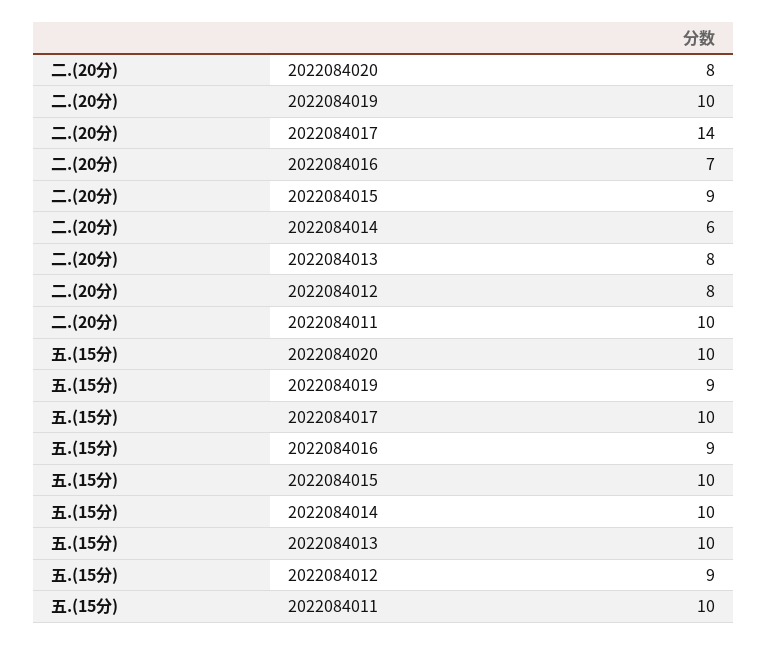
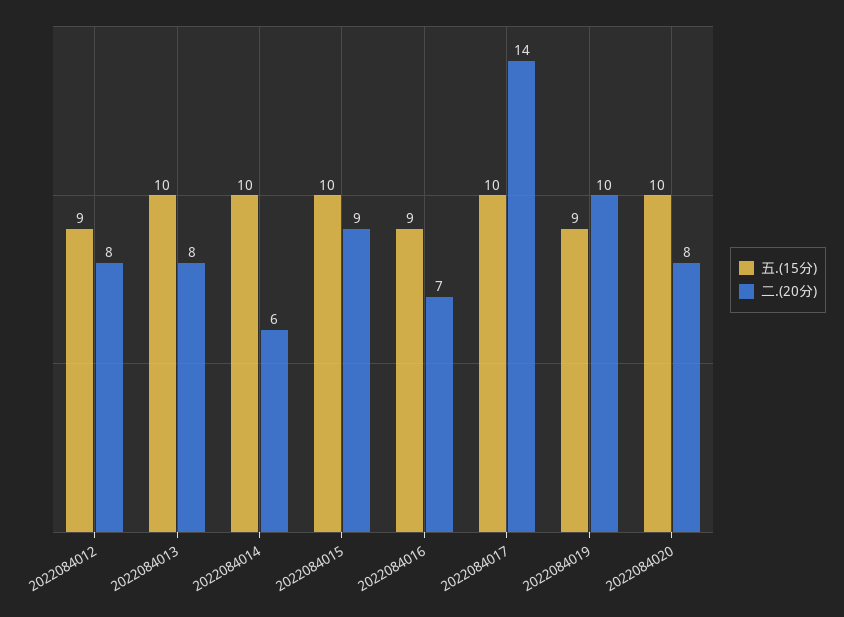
二.(20分), 2022084011: 10 -> none
五.(15分), 2022084011: 10 -> none

